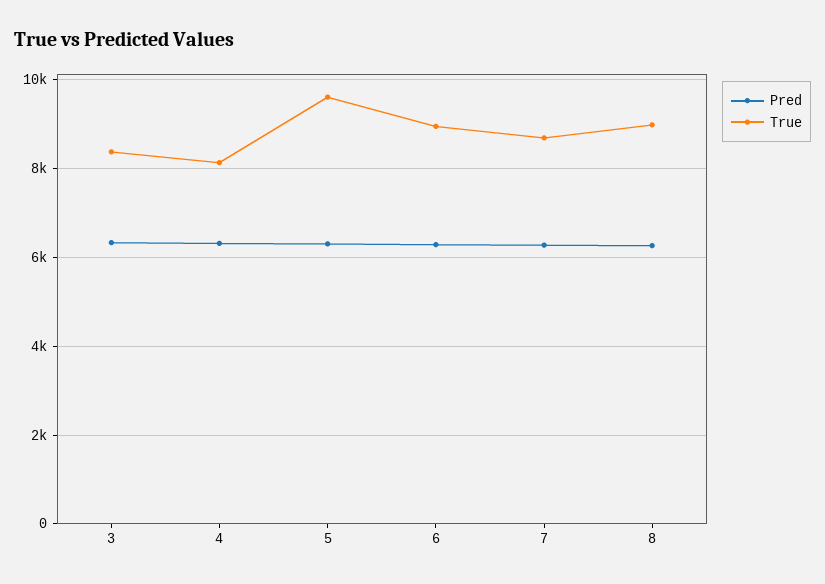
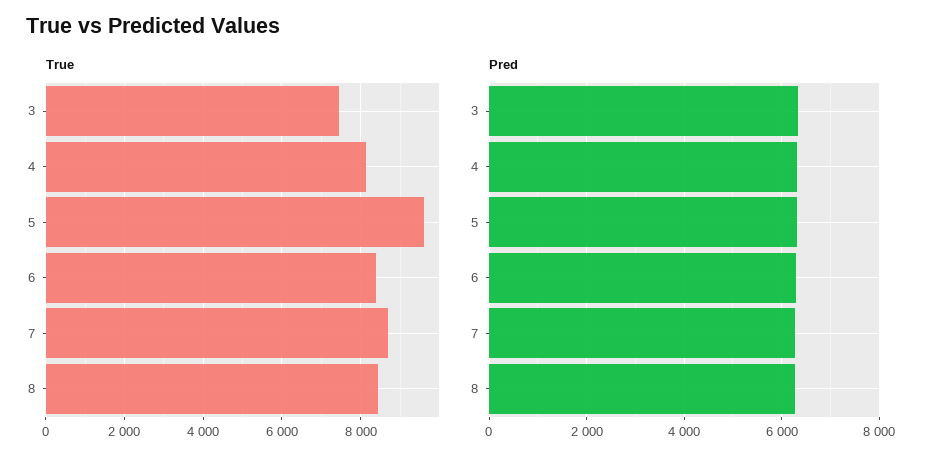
True, 3: 8400 -> 7400
True, 6: 9000 -> 8400
True, 8: 9000 -> 8400

